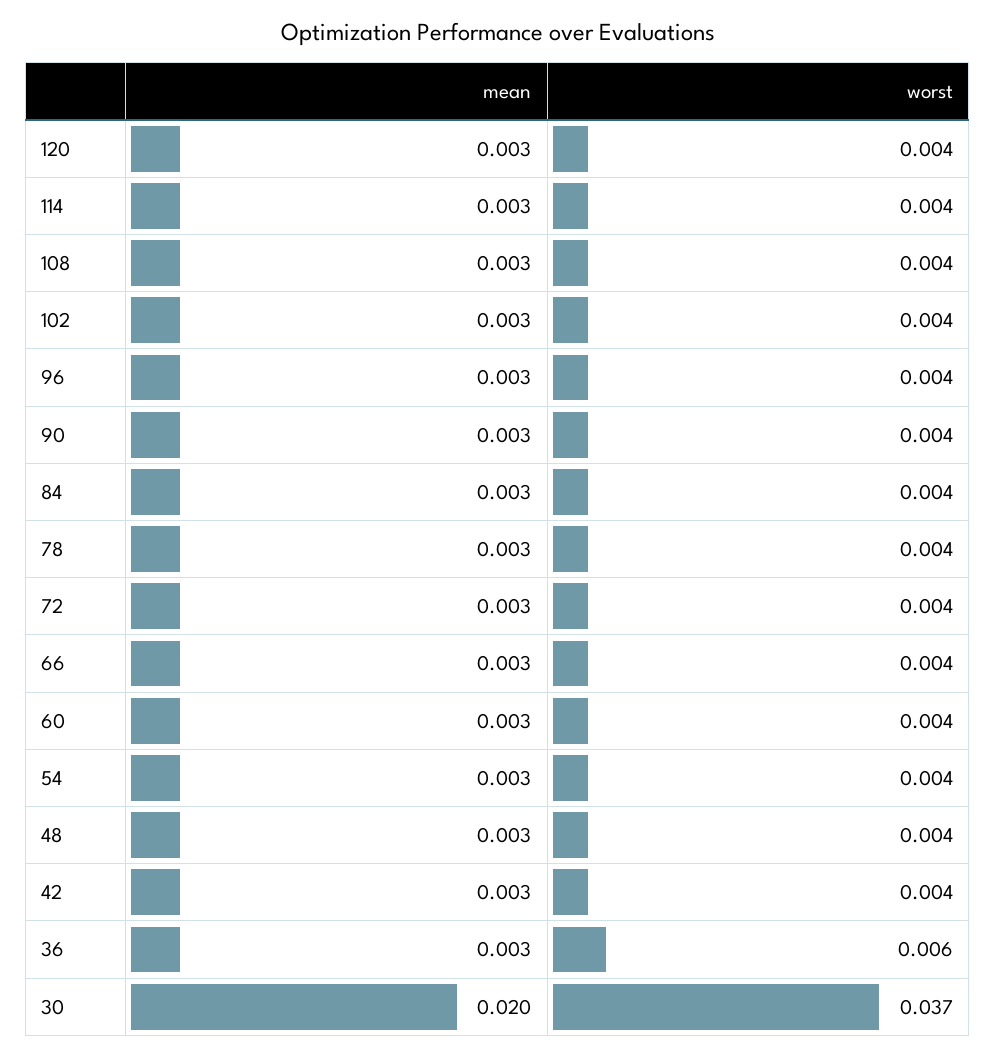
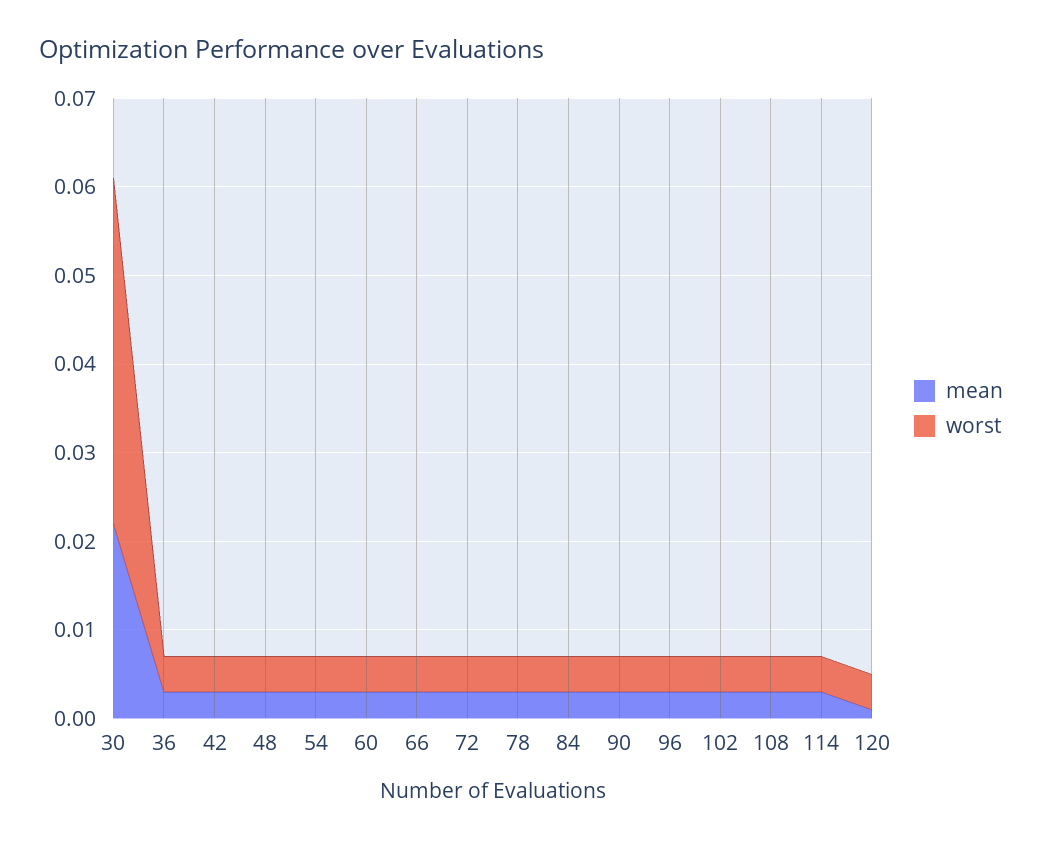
mean, 120: 0.003 -> 0.001
worst, 36: 0.006 -> 0.004
mean, 30: 0.02 -> 0.022
worst, 30: 0.037 -> 0.039

